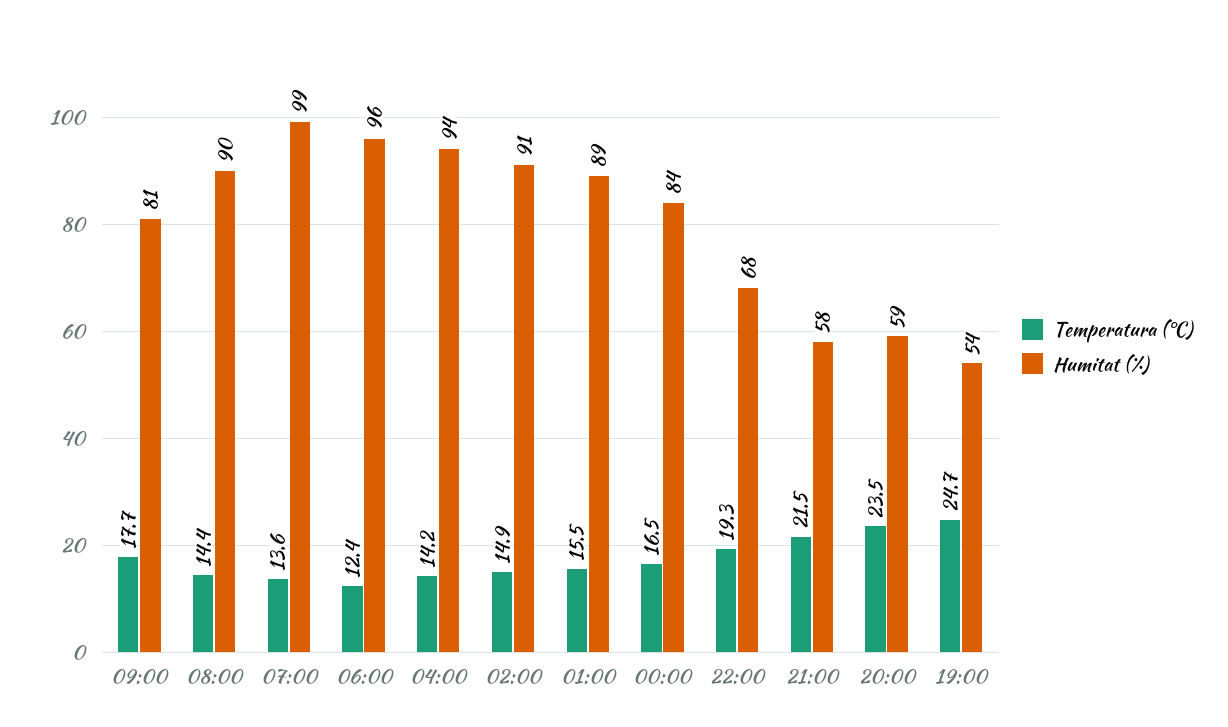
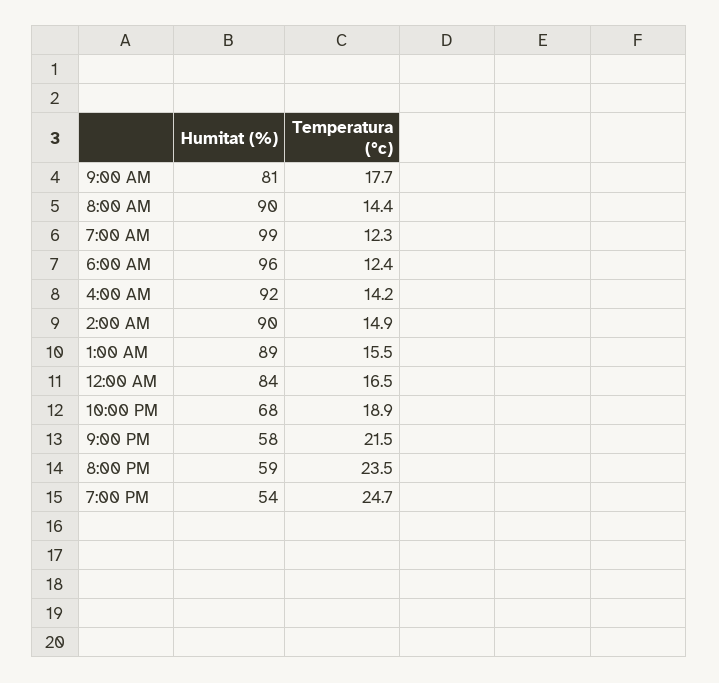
Temperatura (°C), 07:00: 13.6 -> 12.3
Humitat (%), 04:00: 94 -> 92
Humitat (%), 02:00: 91 -> 90
Temperatura (°C), 22:00: 19.3 -> 18.9

